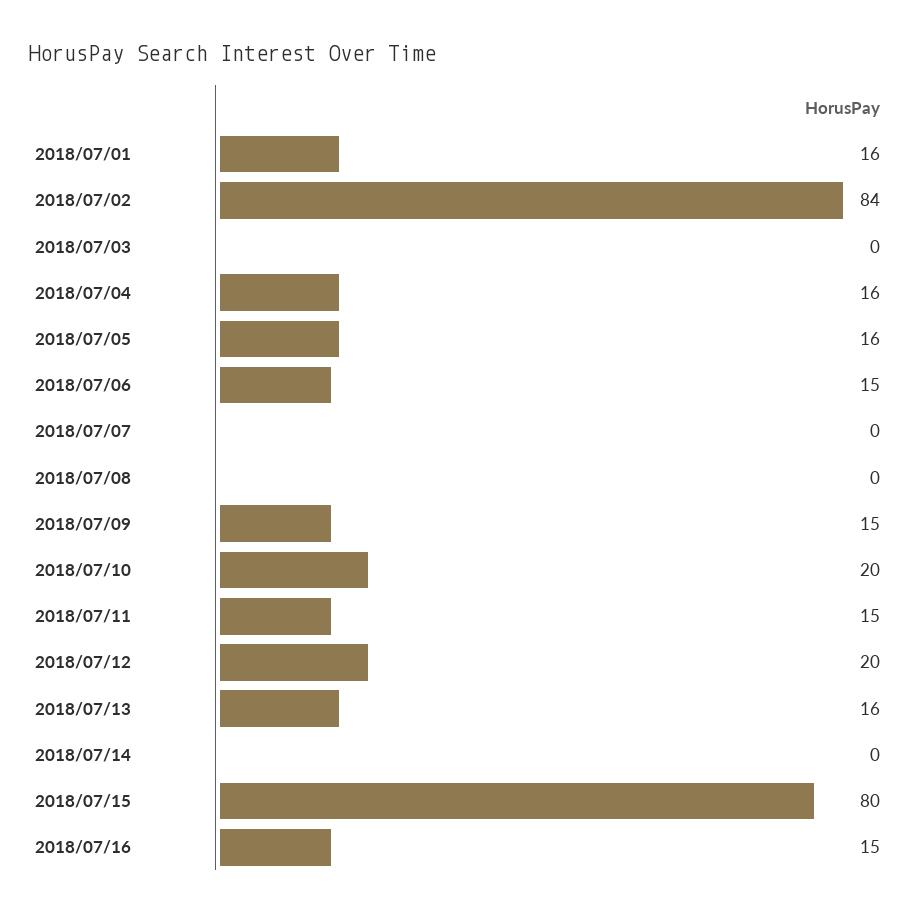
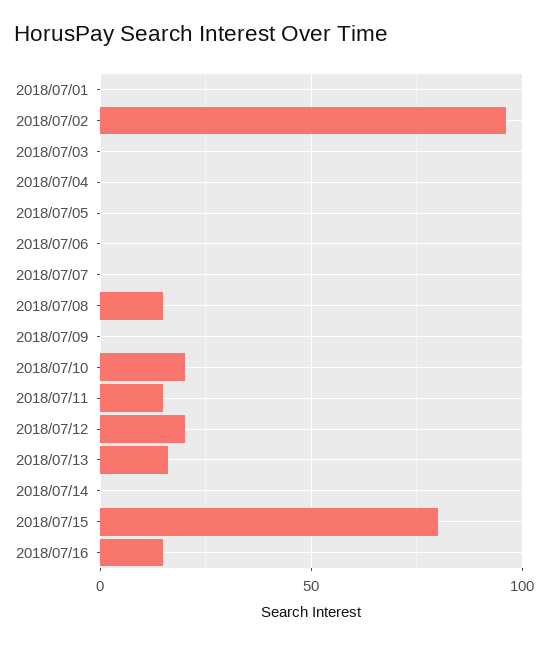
2018/07/01: 16 -> 0
2018/07/02: 84 -> 95
2018/07/04: 16 -> 0
2018/07/05: 16 -> 0
2018/07/06: 15 -> 0
2018/07/08: 0 -> 15
2018/07/09: 15 -> 0

